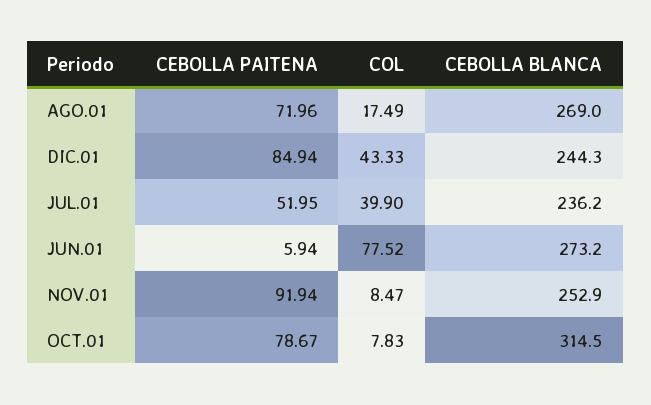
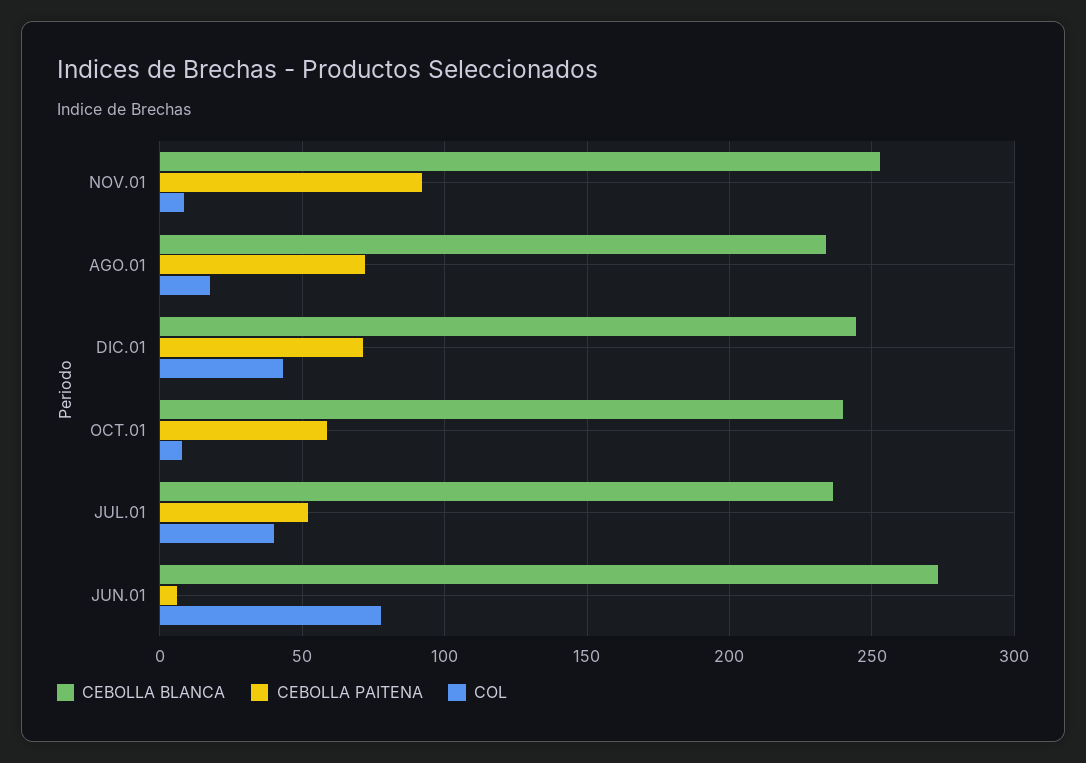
CEBOLLA BLANCA, AGO.01: 269 -> 235
CEBOLLA PAITENA, DIC.01: 84.94 -> 70
CEBOLLA PAITENA, OCT.01: 78.67 -> 60
CEBOLLA BLANCA, OCT.01: 314.5 -> 240

